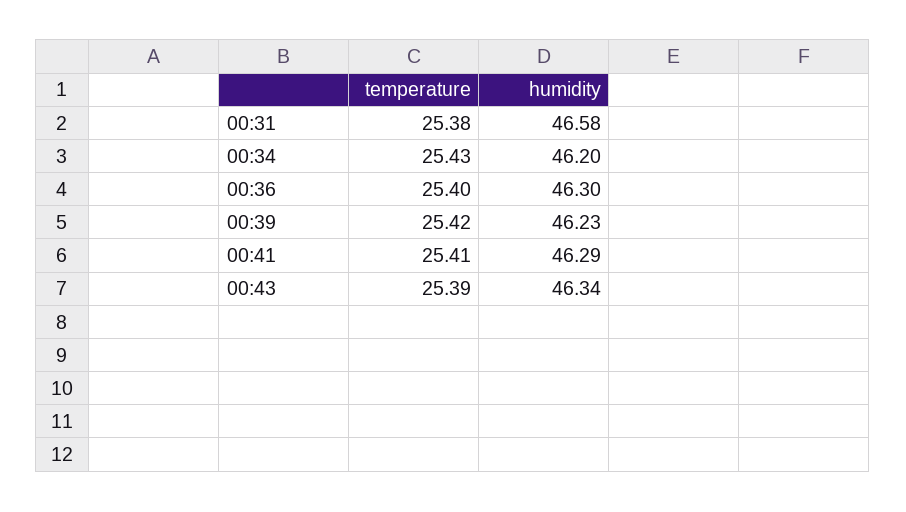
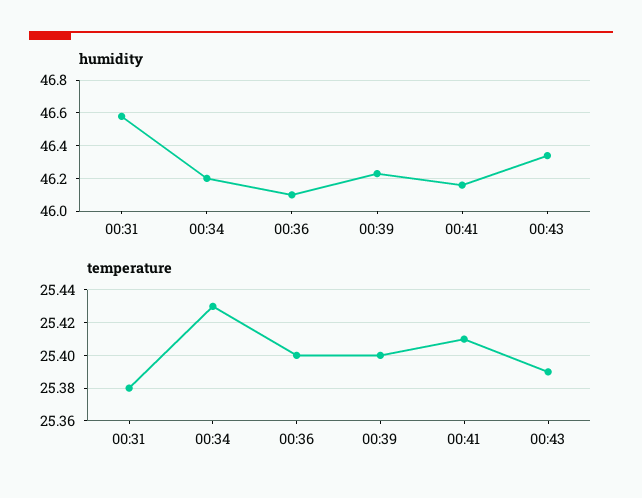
humidity, 00:36: 46.3 -> 46.1
temperature, 00:39: 25.42 -> 25.4
humidity, 00:41: 46.29 -> 46.15

